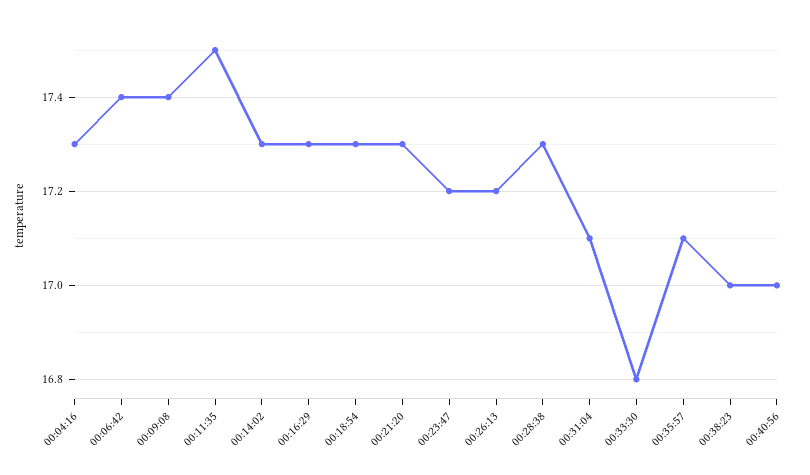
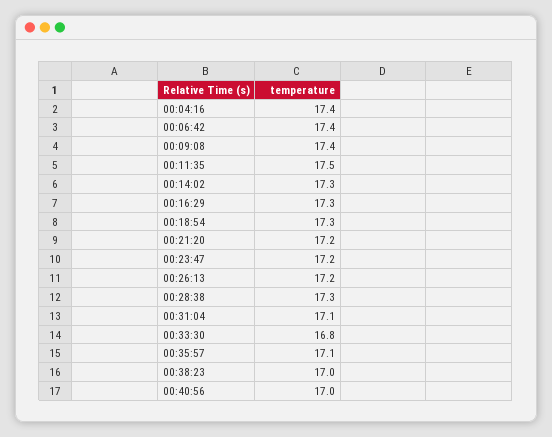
00:04:16: 17.3 -> 17.4
00:21:20: 17.3 -> 17.2

